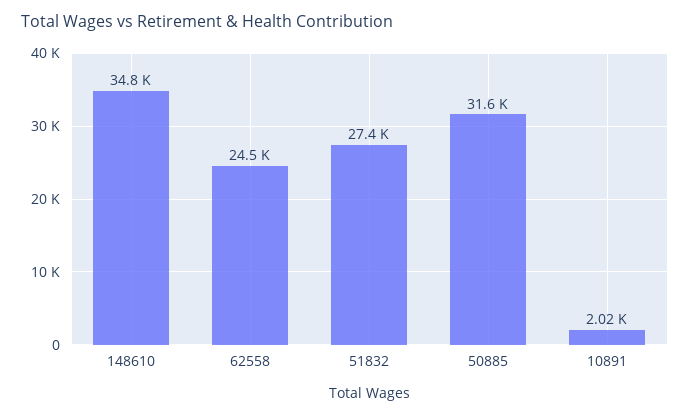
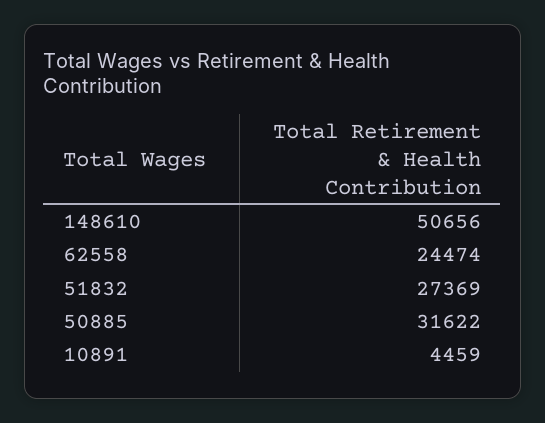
148610: 34800 -> 50656
10891: 2020 -> 4459

